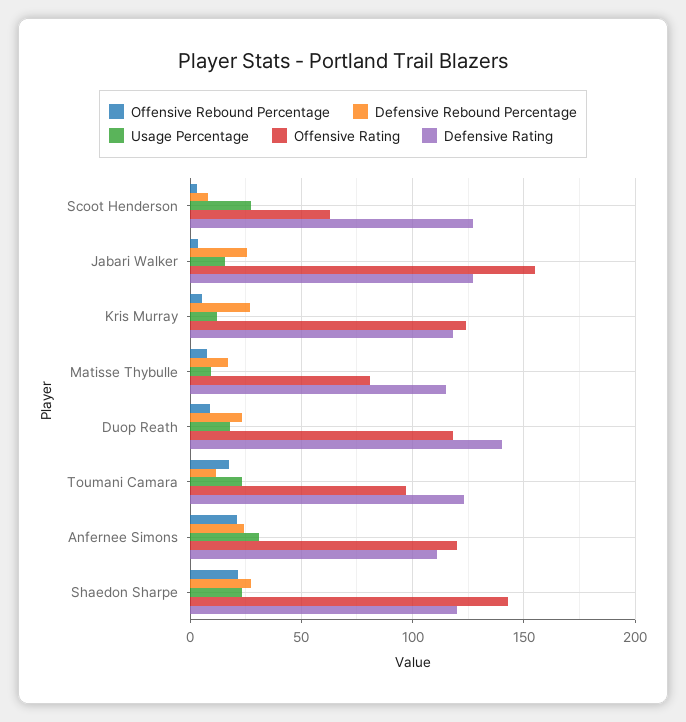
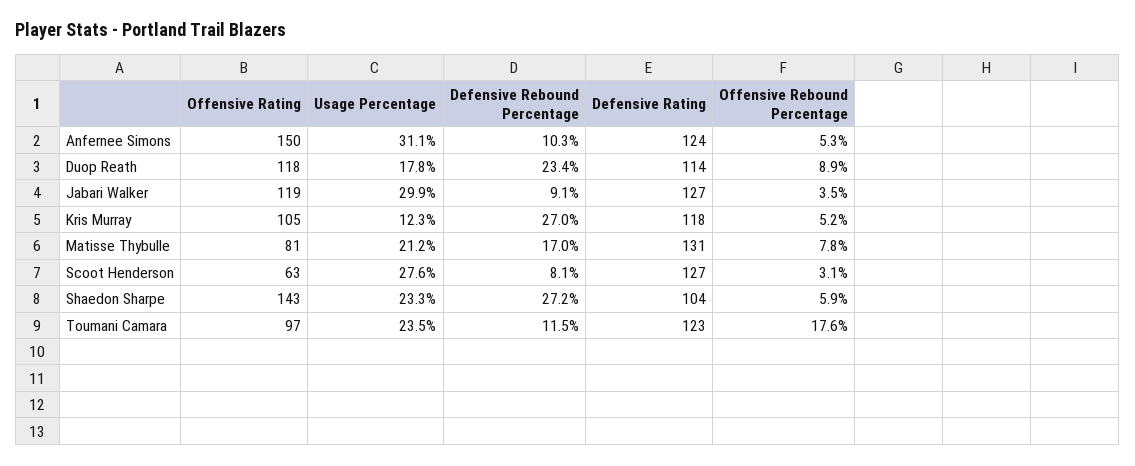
Defensive Rebound Percentage, Jabari Walker: 25 -> 9.1
Usage Percentage, Jabari Walker: 15 -> 29.9
Offensive Rating, Jabari Walker: 155 -> 119
Offensive Rating, Kris Murray: 125 -> 105
Usage Percentage, Matisse Thybulle: 10 -> 21.2
Defensive Rating, Matisse Thybulle: 115 -> 131
Defensive Rating, Duop Reath: 140 -> 114
Offensive Rebound Percentage, Anfernee Simons: 20 -> 5.3
Defensive Rebound Percentage, Anfernee Simons: 25 -> 10.3
Offensive Rating, Anfernee Simons: 120 -> 150
Defensive Rating, Anfernee Simons: 110 -> 124
Offensive Rebound Percentage, Shaedon Sharpe: 20 -> 5.9
Defensive Rating, Shaedon Sharpe: 120 -> 104

